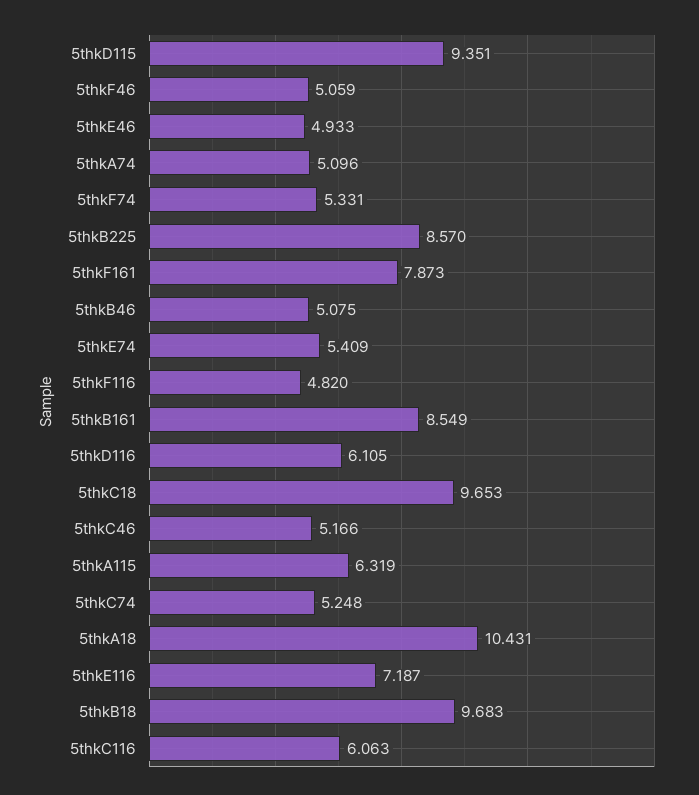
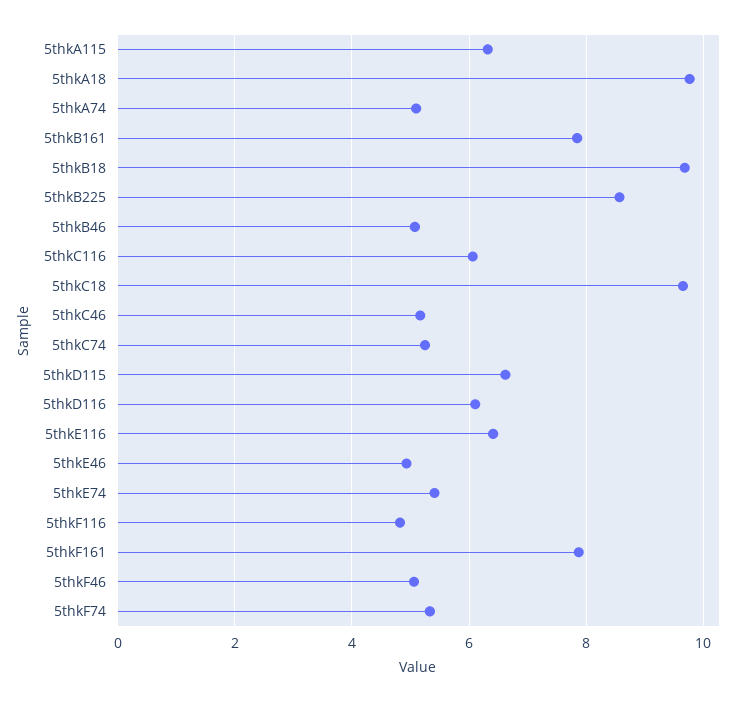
5thkD115: 9.351 -> 6.6
5thkB161: 8.549 -> 7.8
5thkA18: 10.431 -> 9.8
5thkE116: 7.187 -> 6.4

